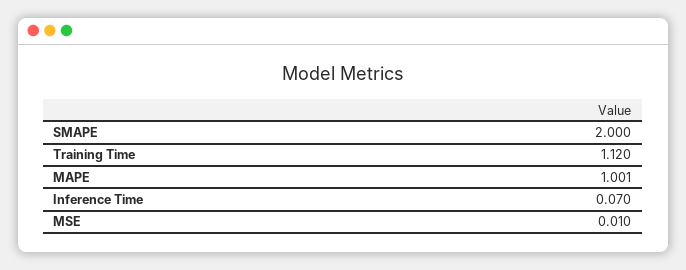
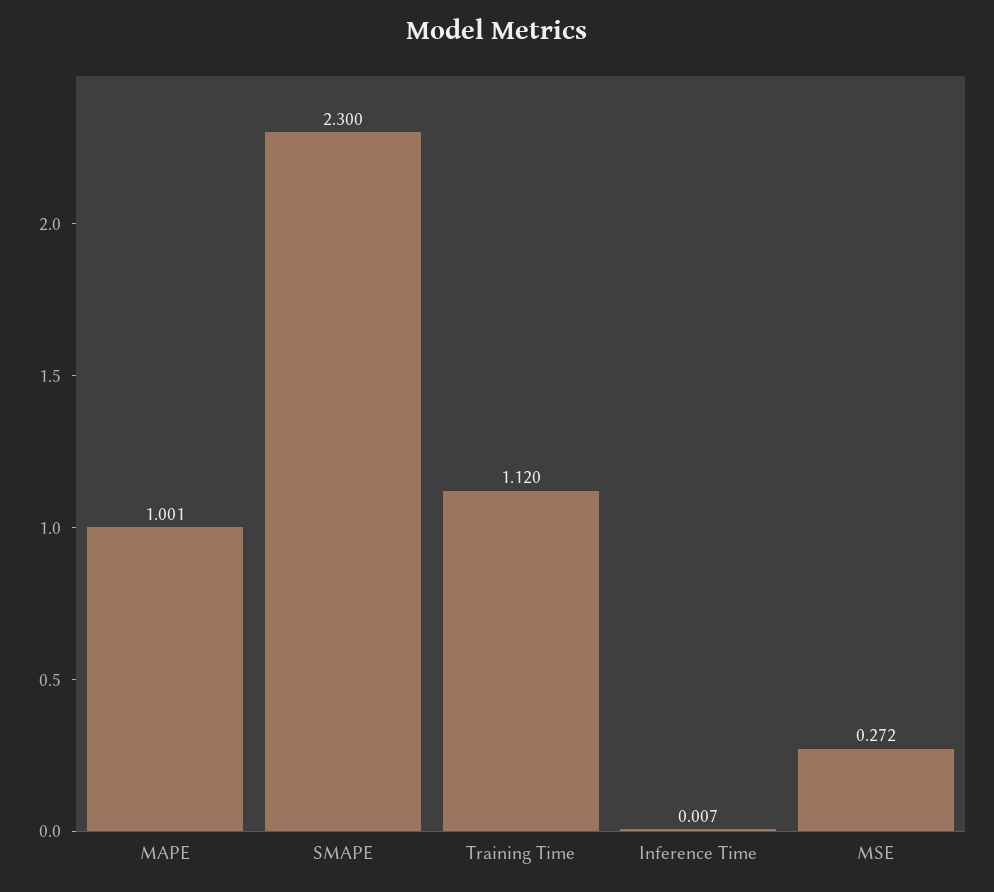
SMAPE: 2 -> 2.3
Inference Time: 0.07 -> 0.007
MSE: 0.01 -> 0.272

